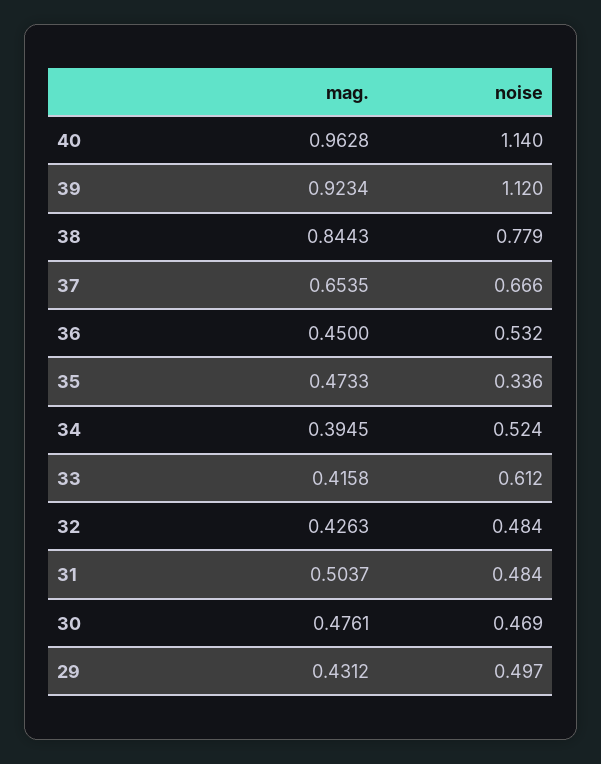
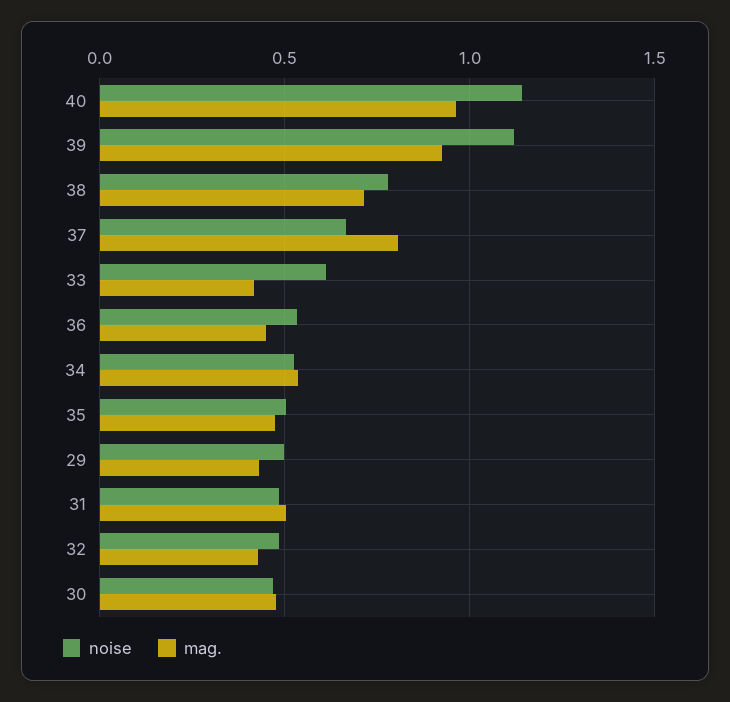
mag., 38: 0.8443 -> 0.7
mag., 37: 0.6535 -> 0.8
noise, 35: 0.336 -> 0.5
mag., 34: 0.3945 -> 0.55

